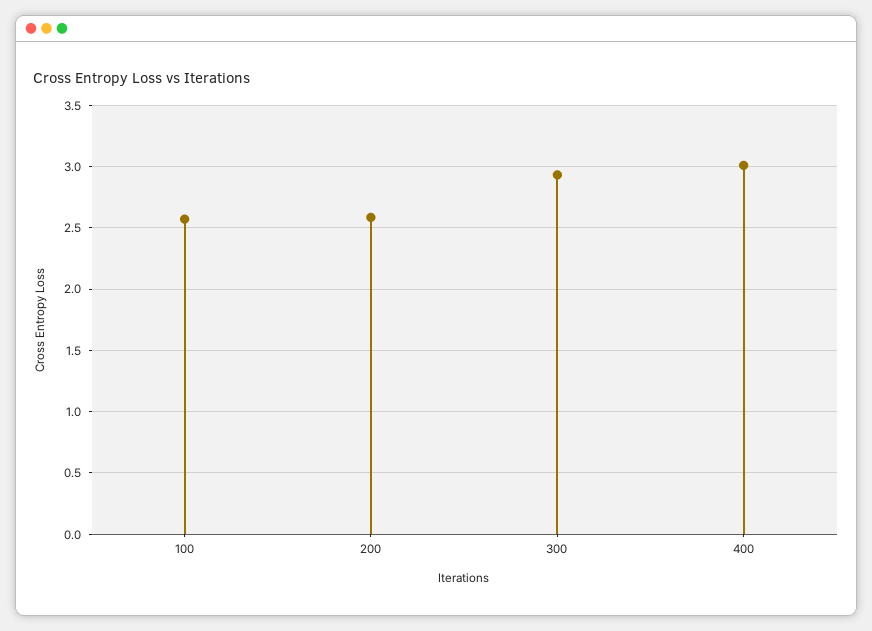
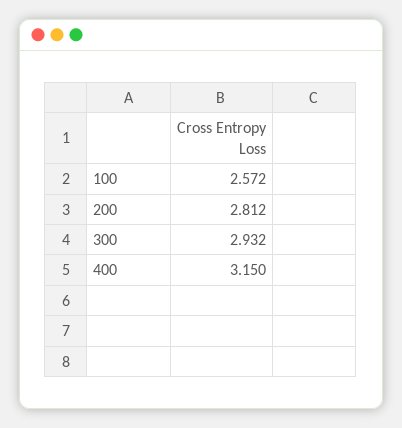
200: 2.6 -> 2.812
400: 3 -> 3.15

